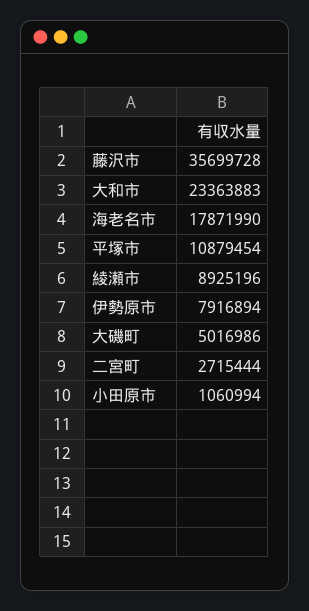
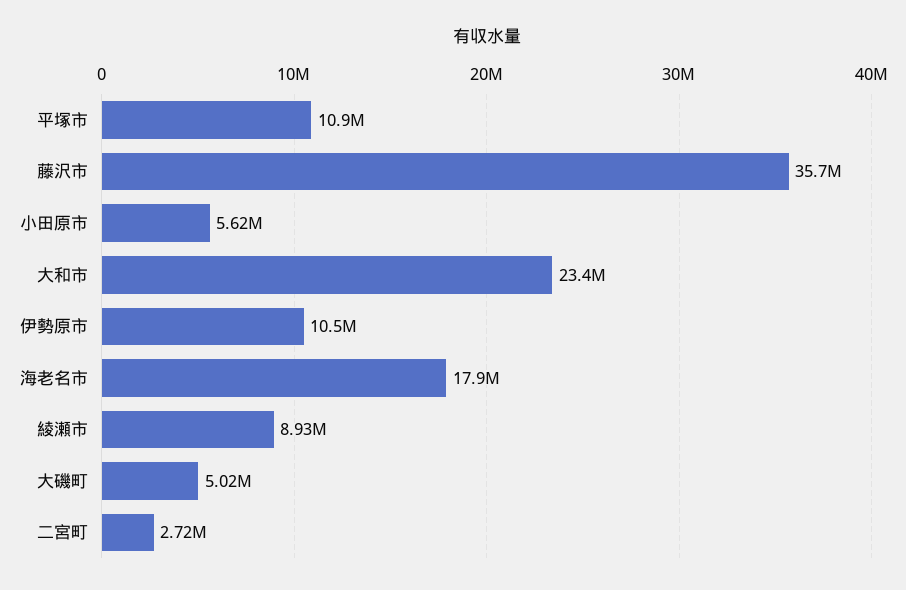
伊勢原市: 7916894 -> 10500000
小田原市: 1060994 -> 5620000

